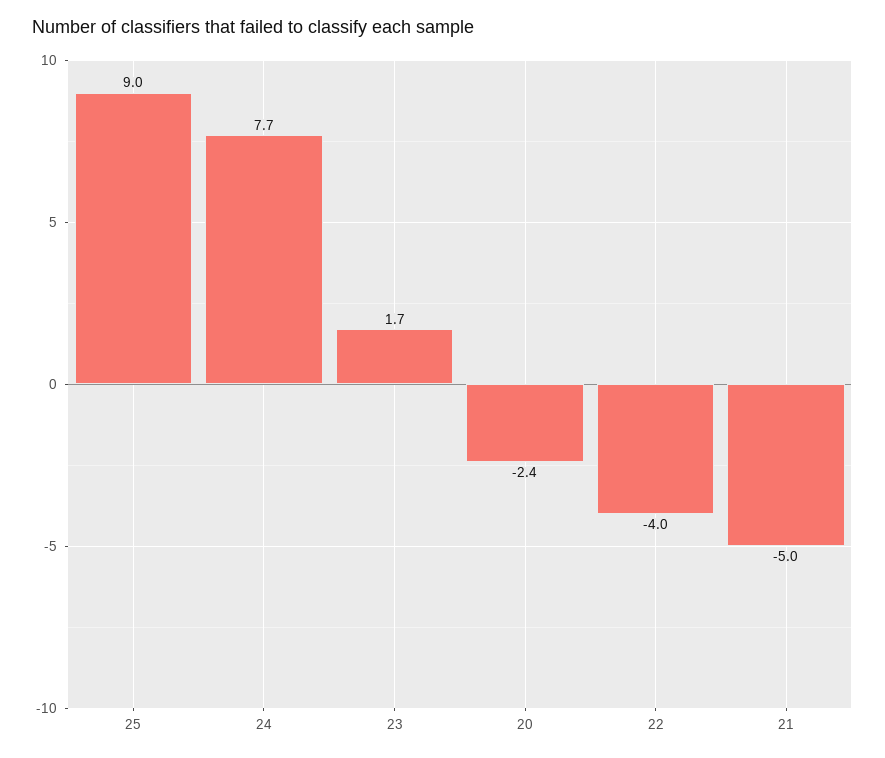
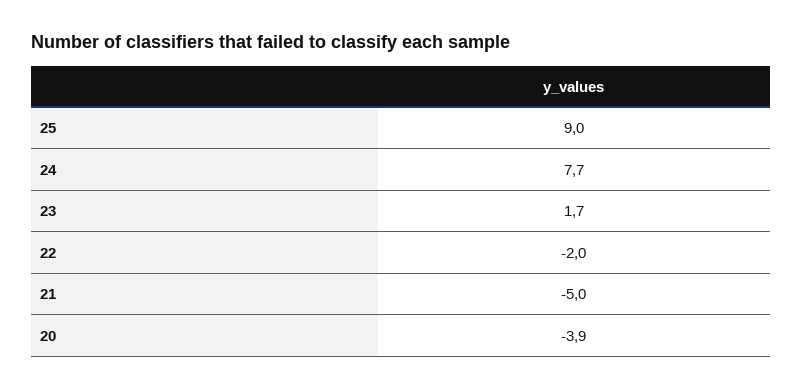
20: -2.4 -> -3.9
22: -4 -> -2

